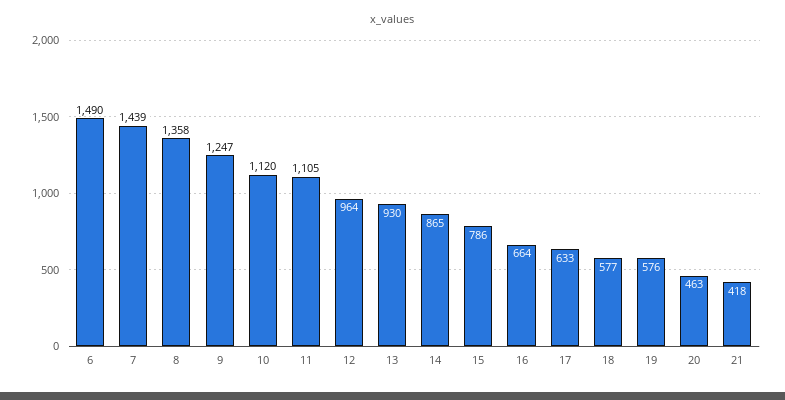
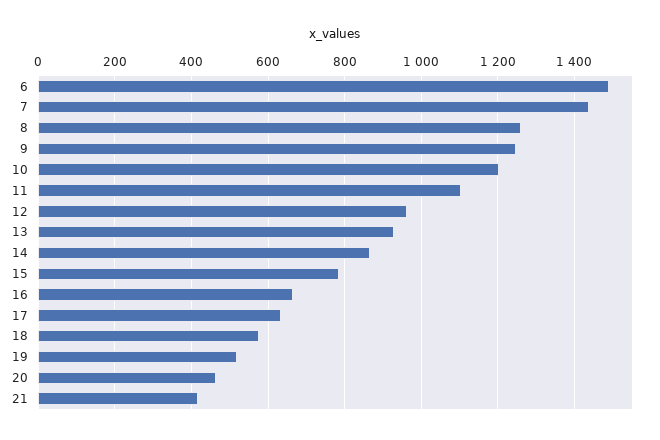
8: 1358 -> 1260
10: 1120 -> 1200
19: 576 -> 520

